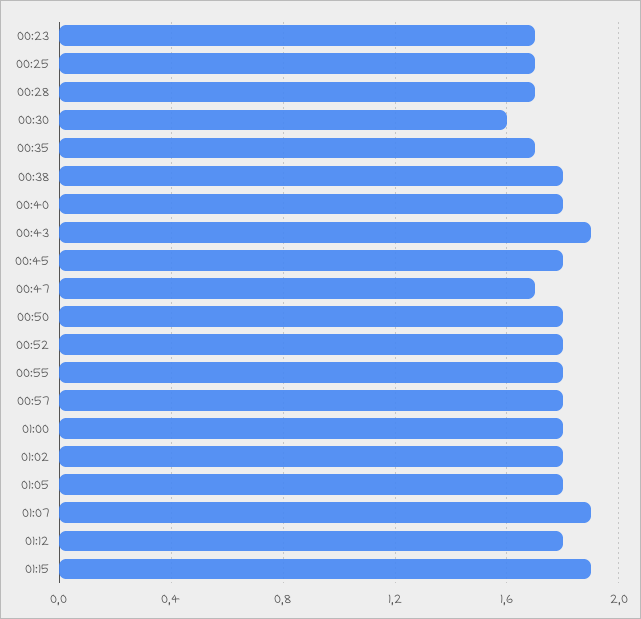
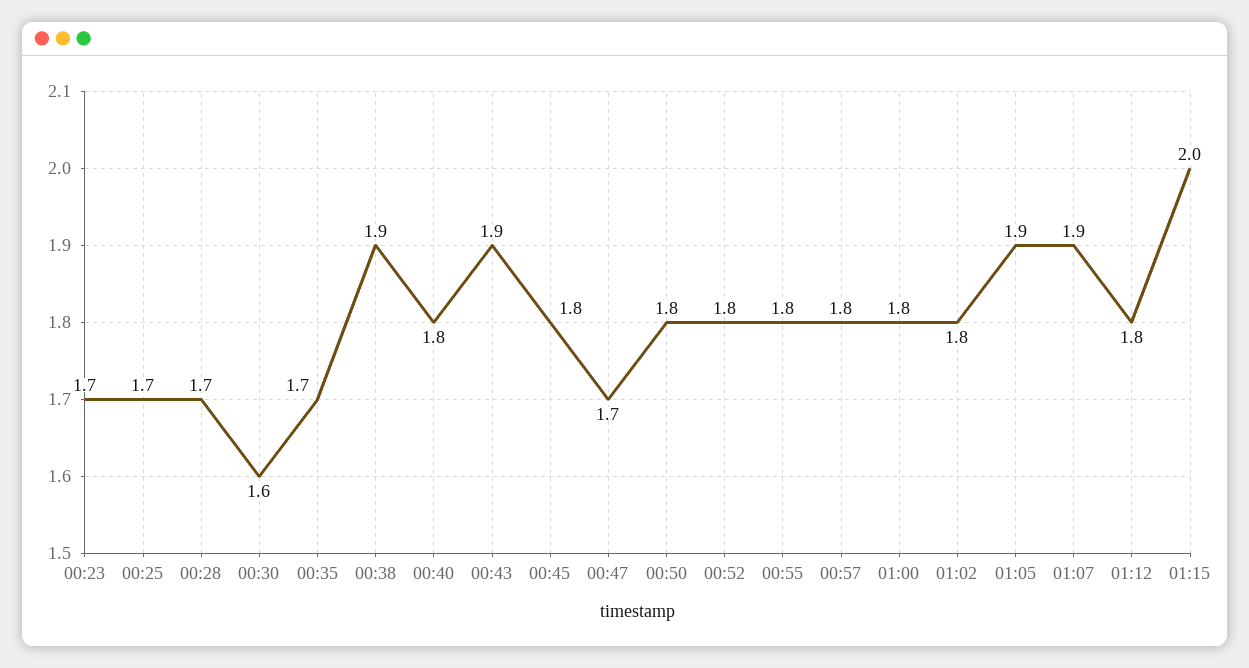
00:38: 1.8 -> 1.9
01:05: 1.8 -> 1.9
01:15: 1.9 -> 2

